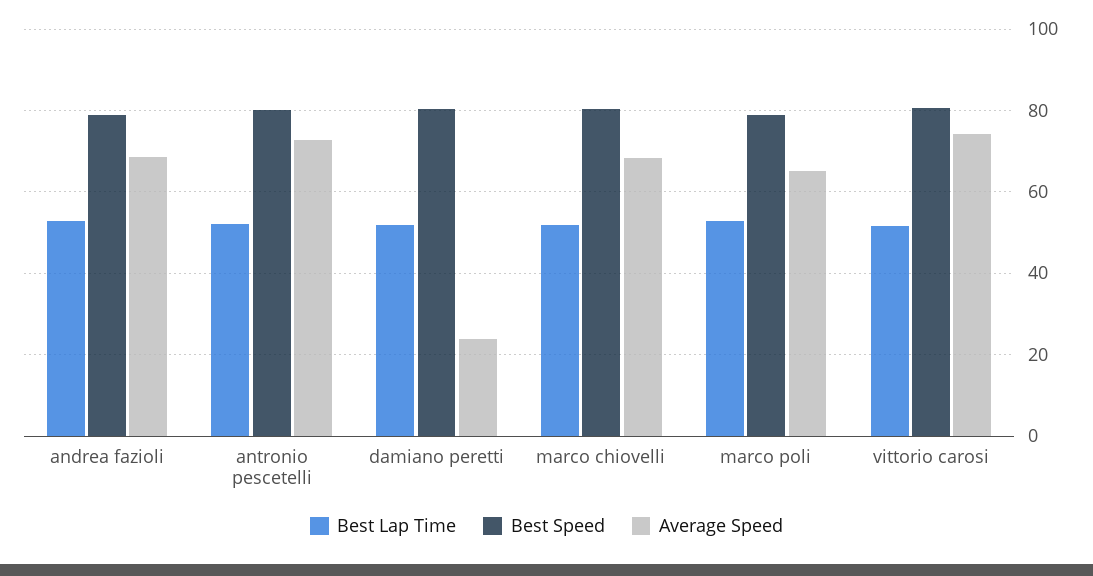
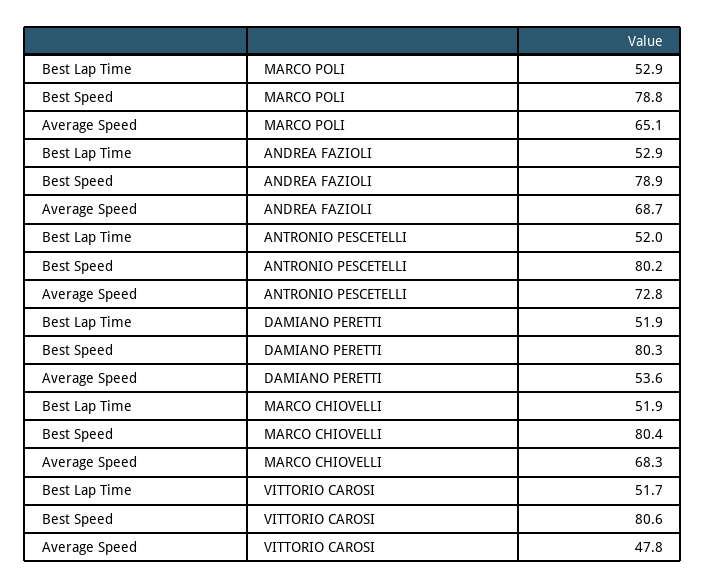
Average Speed, damiano peretti: 24 -> 53.6
Average Speed, vittorio carosi: 74 -> 47.8

